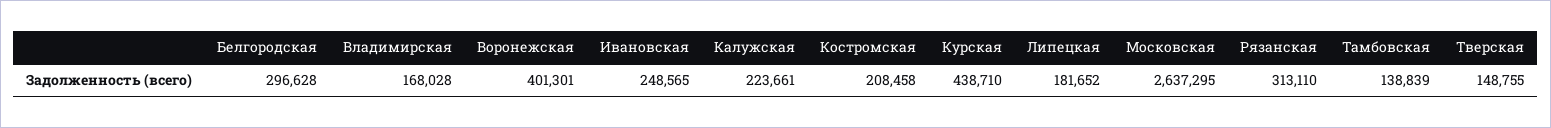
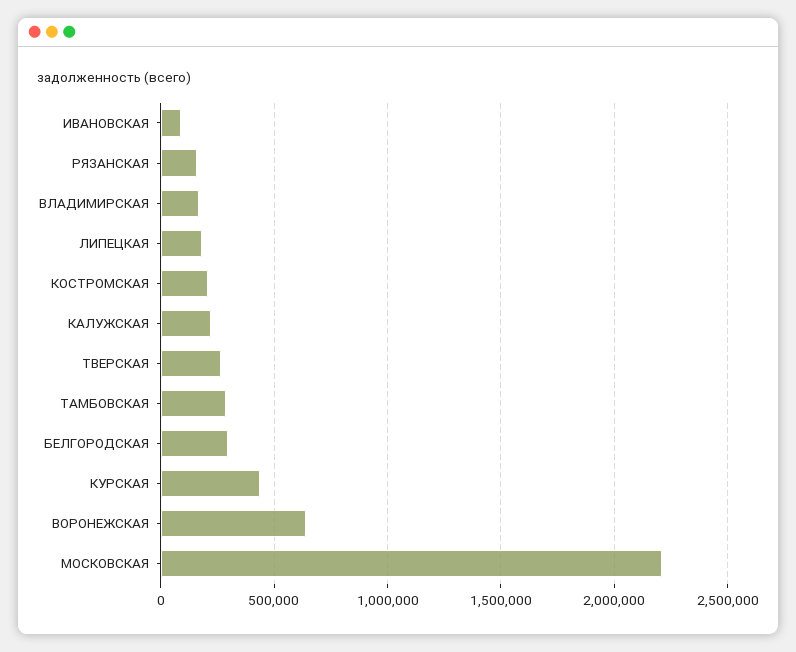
Воронежская: 401301 -> 650000
Ивановская: 248565 -> 100000
Московская: 2637295 -> 2200000
Рязанская: 313110 -> 150000
Тамбовская: 138839 -> 300000
Тверская: 148755 -> 250000

